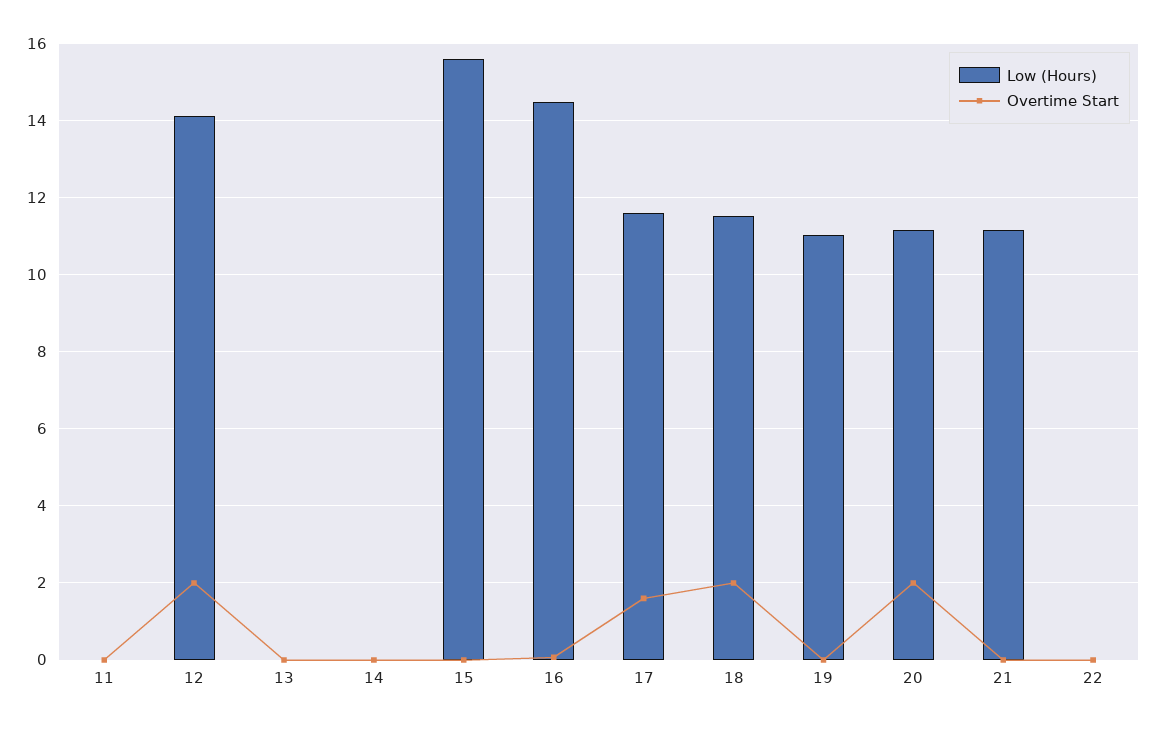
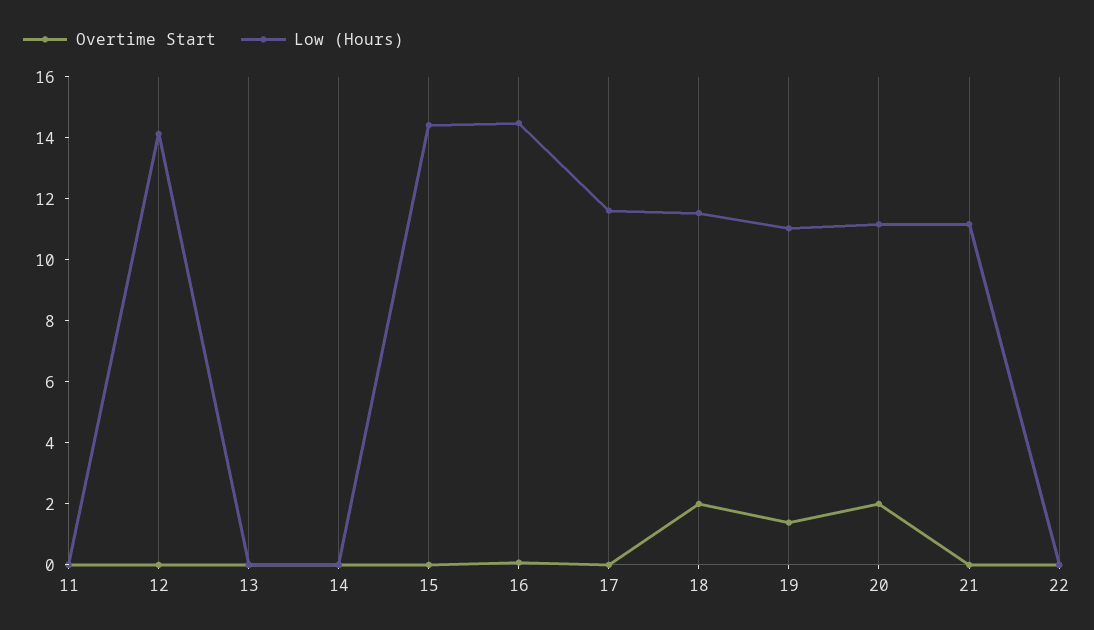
Overtime Start, 12: 2 -> 0
Low (Hours), 15: 15.6 -> 14.5
Overtime Start, 17: 1.6 -> 0
Overtime Start, 19: 0 -> 1.5

